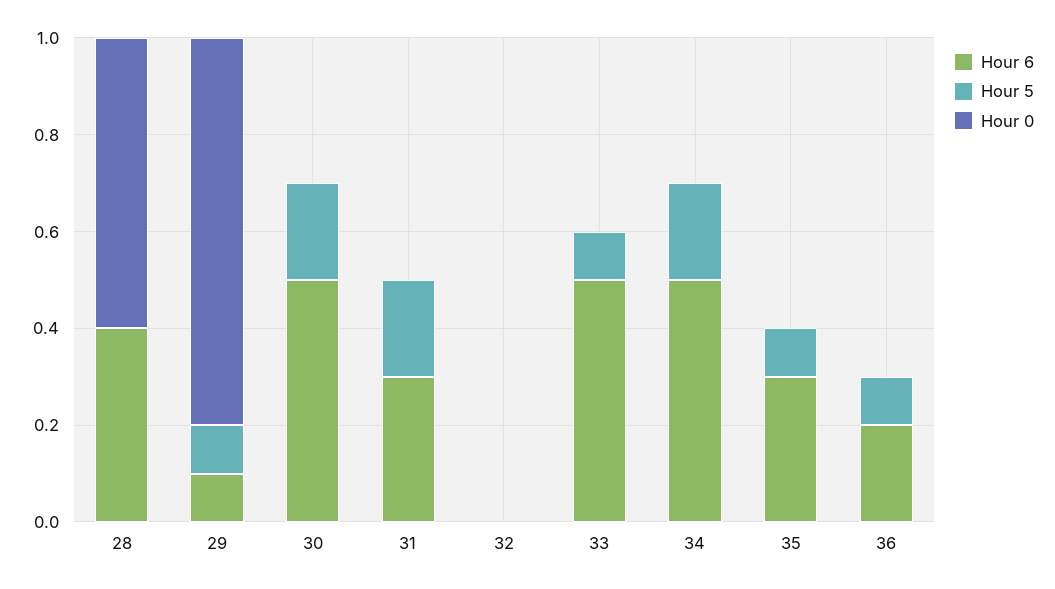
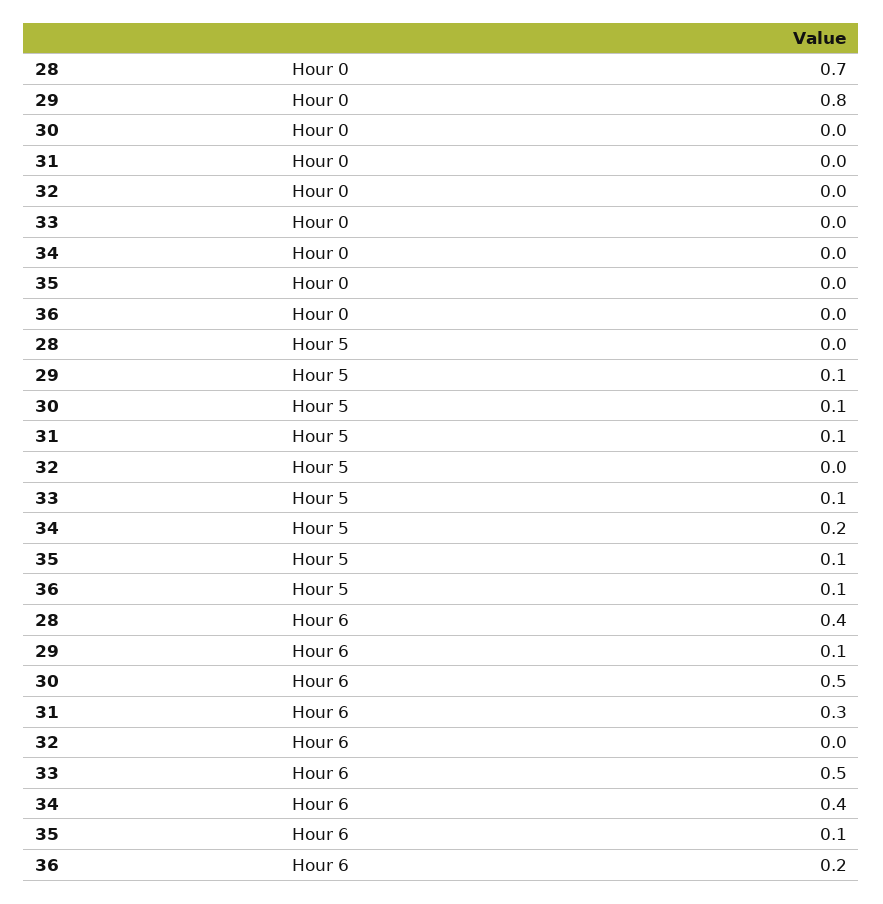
Hour 0, 28: 0.6 -> 0.7
Hour 5, 30: 0.2 -> 0.1
Hour 5, 31: 0.2 -> 0.1
Hour 6, 34: 0.5 -> 0.4
Hour 6, 35: 0.3 -> 0.1

